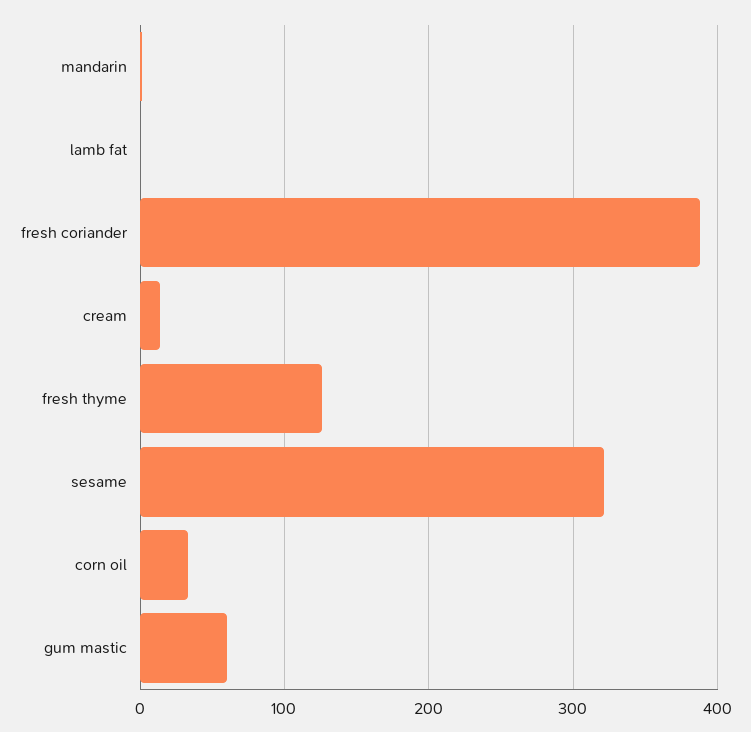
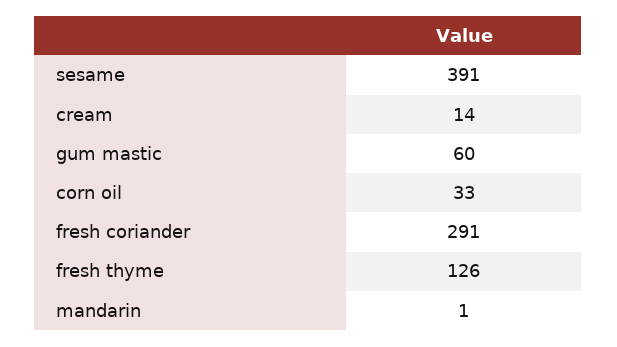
lamb fat: 0 -> none
fresh coriander: 390 -> 291
sesame: 320 -> 391

